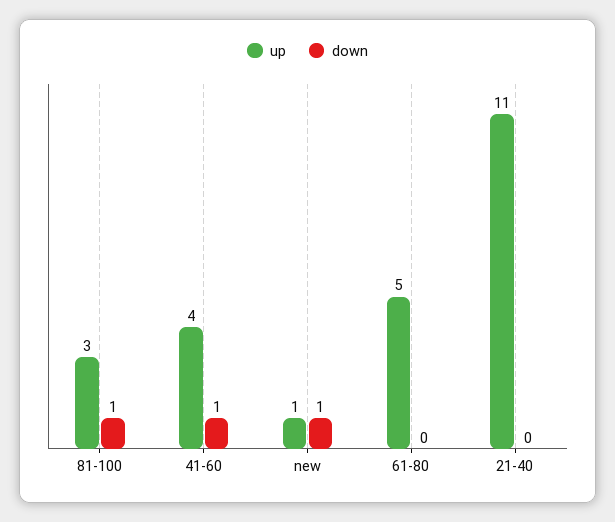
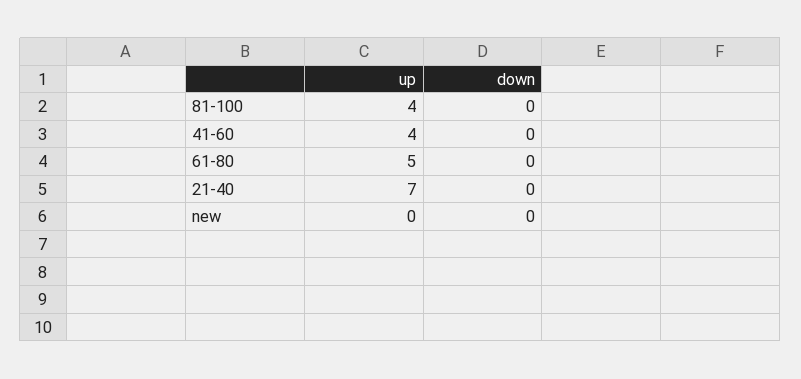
up, 81-100: 3 -> 4
down, 81-100: 1 -> 0
down, 41-60: 1 -> 0
up, new: 1 -> 0
down, new: 1 -> 0
up, 21-40: 11 -> 7

